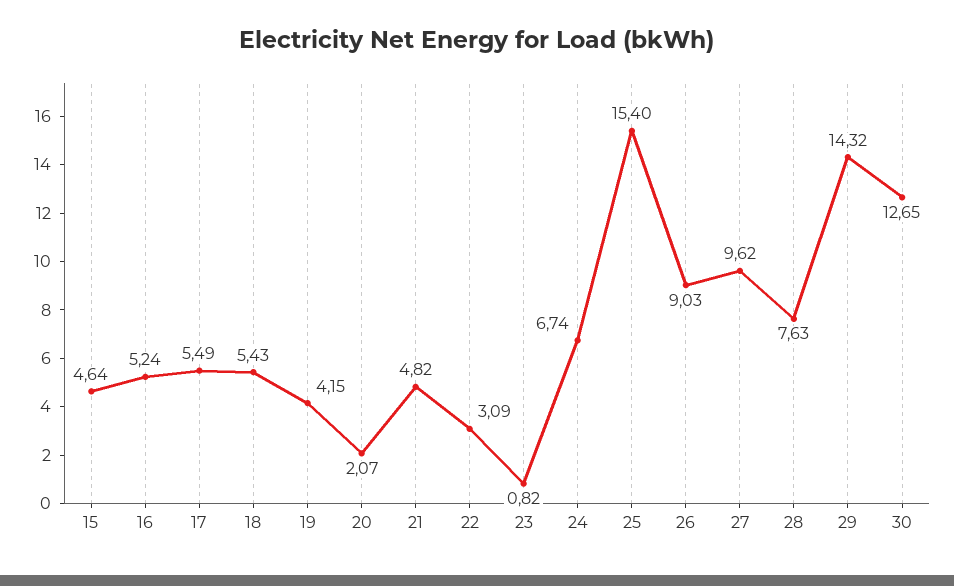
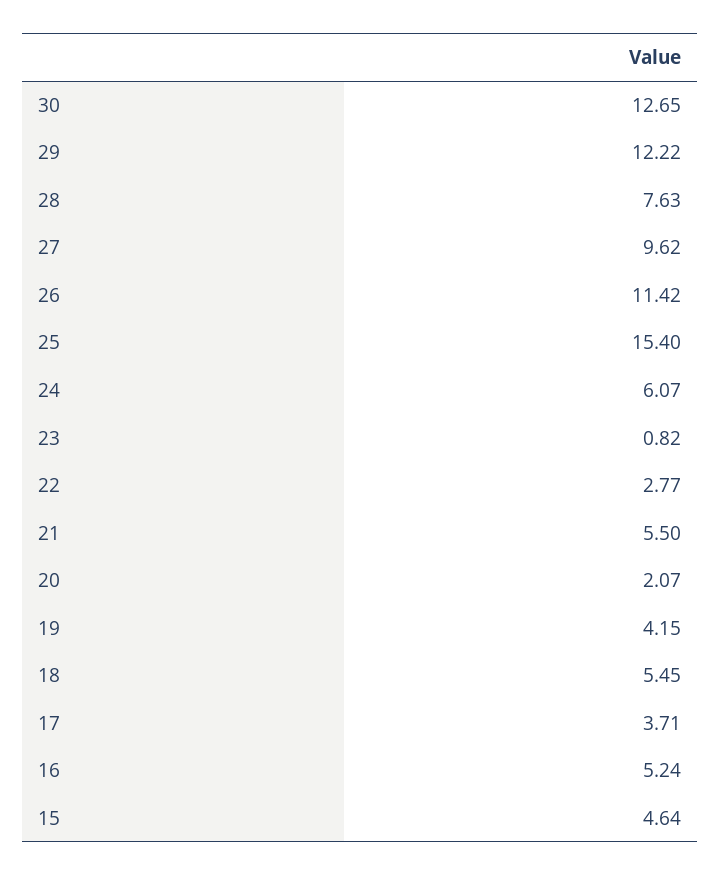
17: 5.49 -> 3.71
18: 5.43 -> 5.45
21: 4.82 -> 5.5
22: 3.09 -> 2.77
24: 6.74 -> 6.07
26: 9.03 -> 11.42
29: 14.32 -> 12.22

